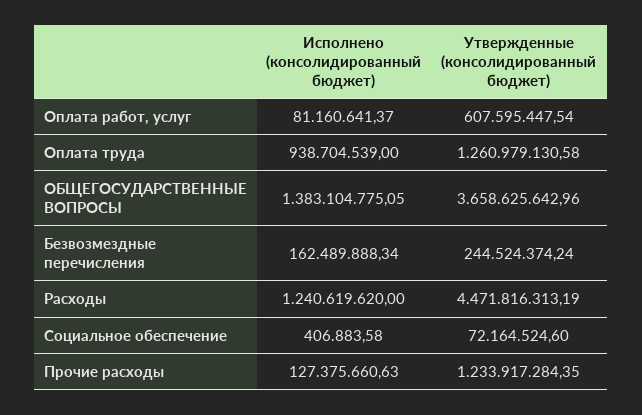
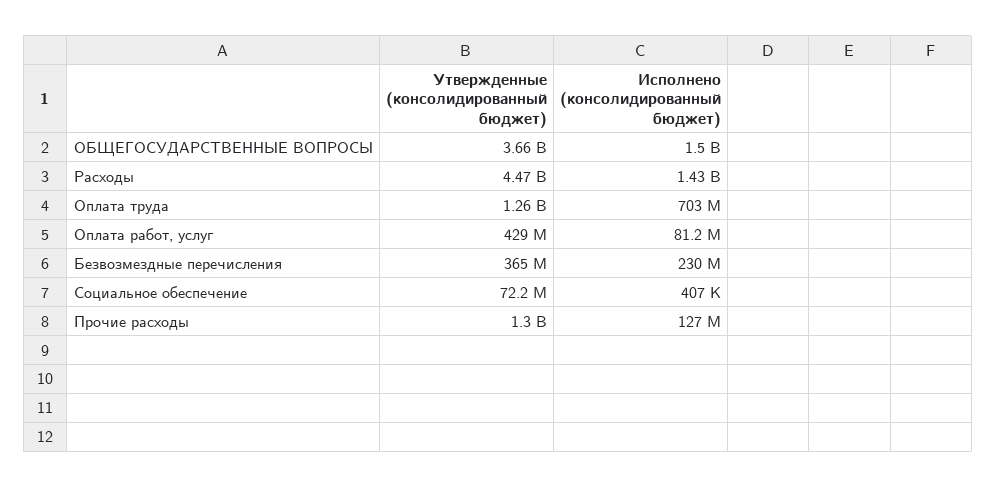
Утвержденные (консолидированный бюджет), Оплата работ, услуг: 607595447.54 -> 429000000
Исполнено (консолидированный бюджет), Оплата труда: 938704539 -> 703000000
Исполнено (консолидированный бюджет), ОБЩЕГОСУДАРСТВЕННЫЕ ВОПРОСЫ: 1383104775.05 -> 1500000000
Исполнено (консолидированный бюджет), Безвозмездные перечисления: 162489888.34 -> 230000000
Утвержденные (консолидированный бюджет), Безвозмездные перечисления: 244524374.24 -> 365000000
Исполнено (консолидированный бюджет), Расходы: 1240619620 -> 1430000000
Утвержденные (консолидированный бюджет), Прочие расходы: 1233917284.35 -> 1300000000

